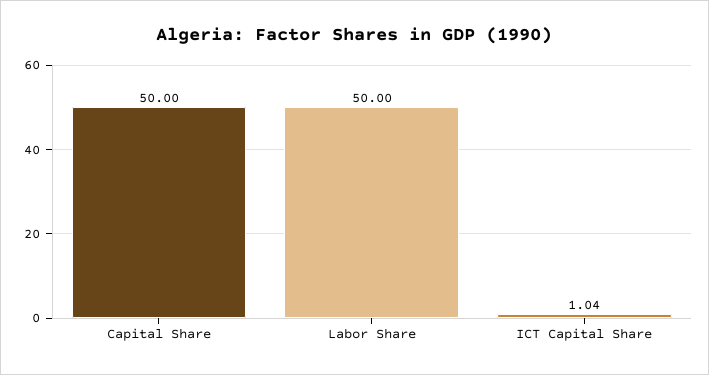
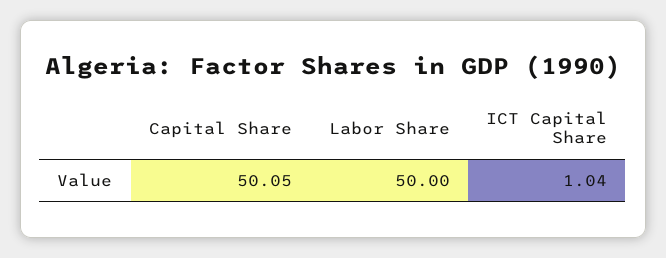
Capital Share: 50 -> 50.05

